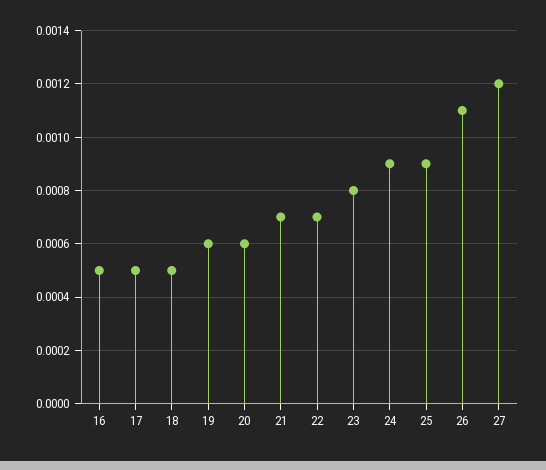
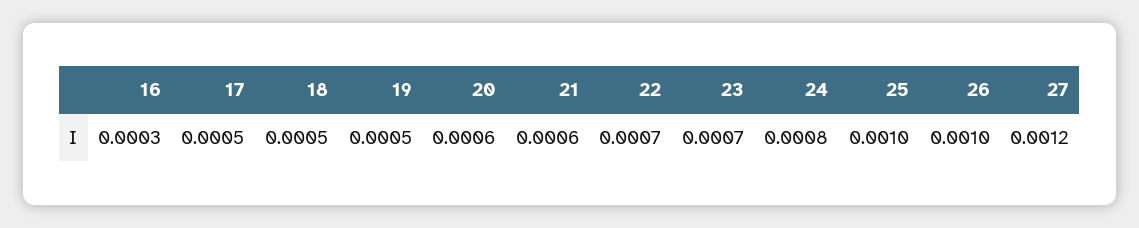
16: 0.0005 -> 0.0003
19: 0.0006 -> 0.0005
21: 0.0007 -> 0.0006
23: 0.0008 -> 0.0007
24: 0.0009 -> 0.0008
25: 0.0009 -> 0.001
26: 0.0011 -> 0.001

